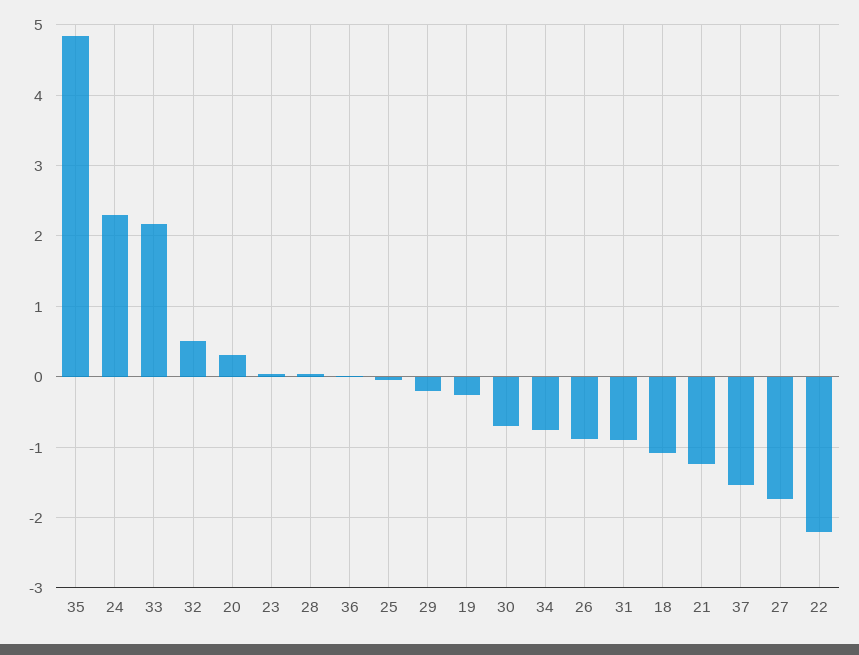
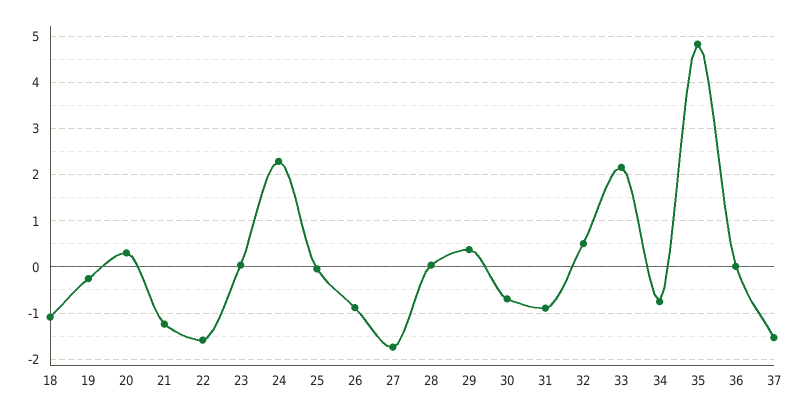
29: -0.2 -> 0.4
22: -2.2 -> -1.6

